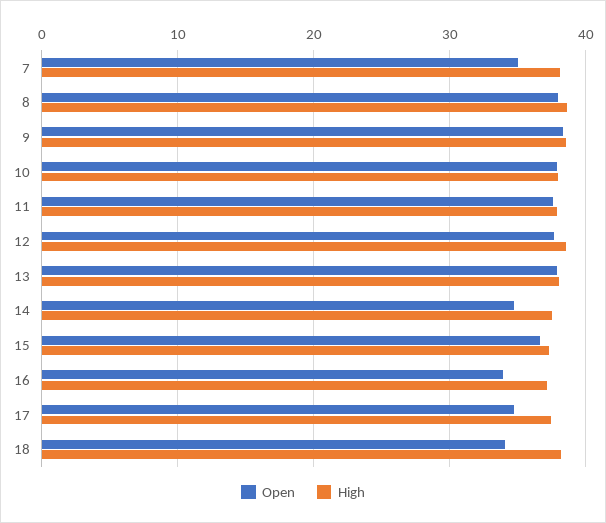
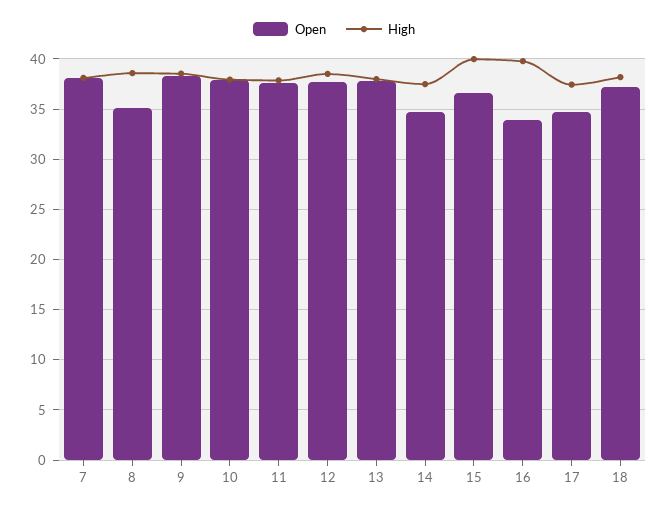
Open, 7: 35 -> 38
Open, 8: 38 -> 35
High, 15: 37 -> 40
High, 16: 37 -> 40
Open, 18: 34 -> 37

